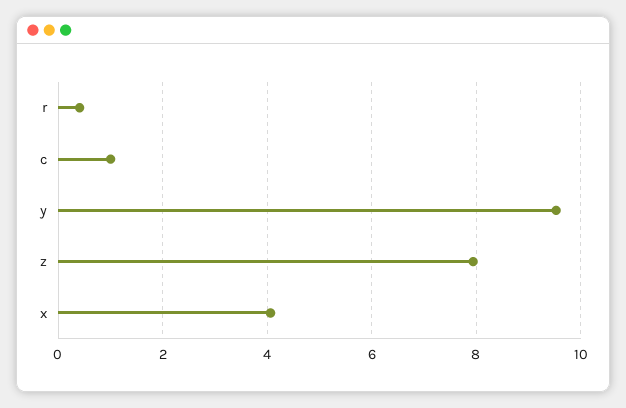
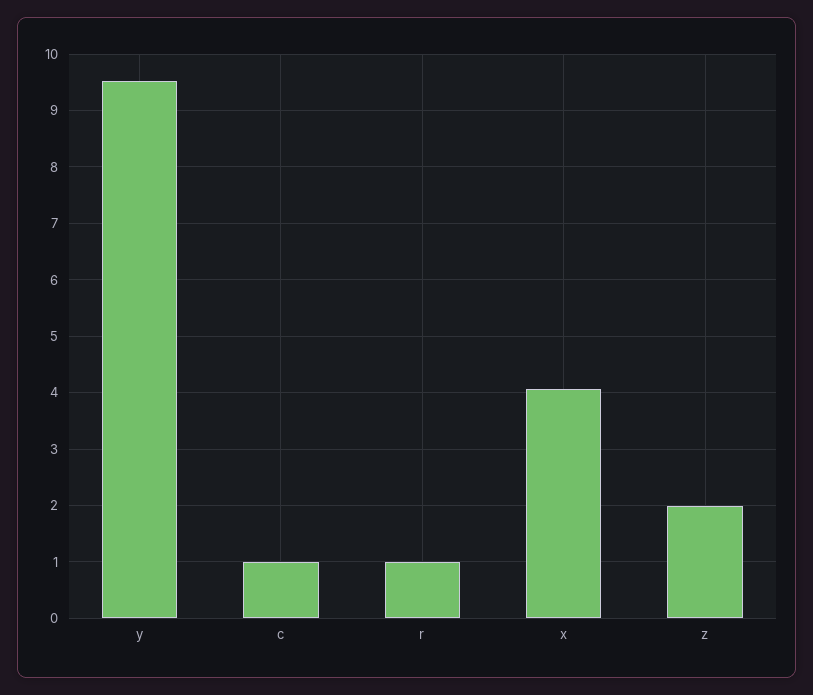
r: 0.4 -> 1
z: 8 -> 2

